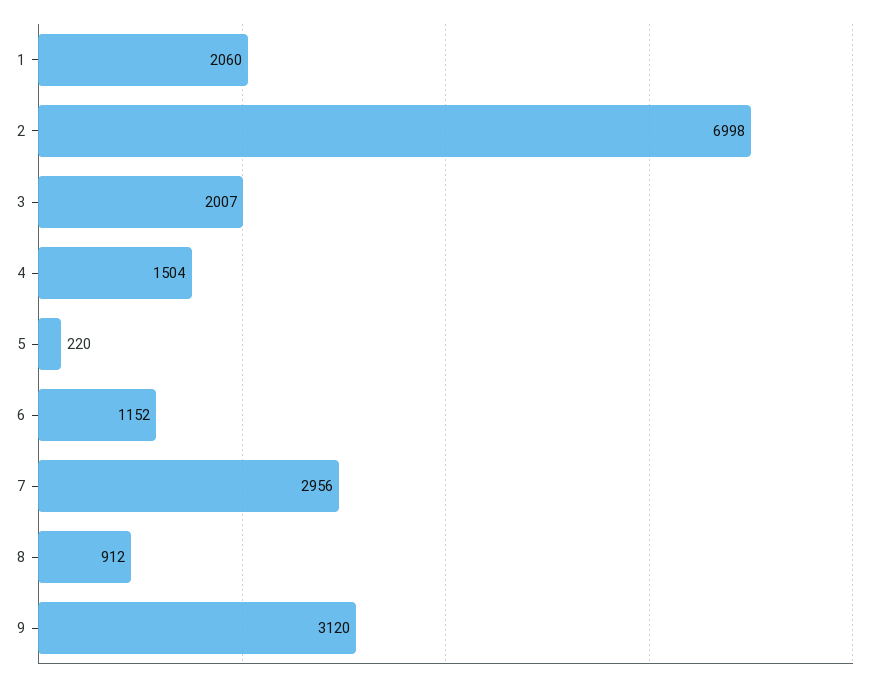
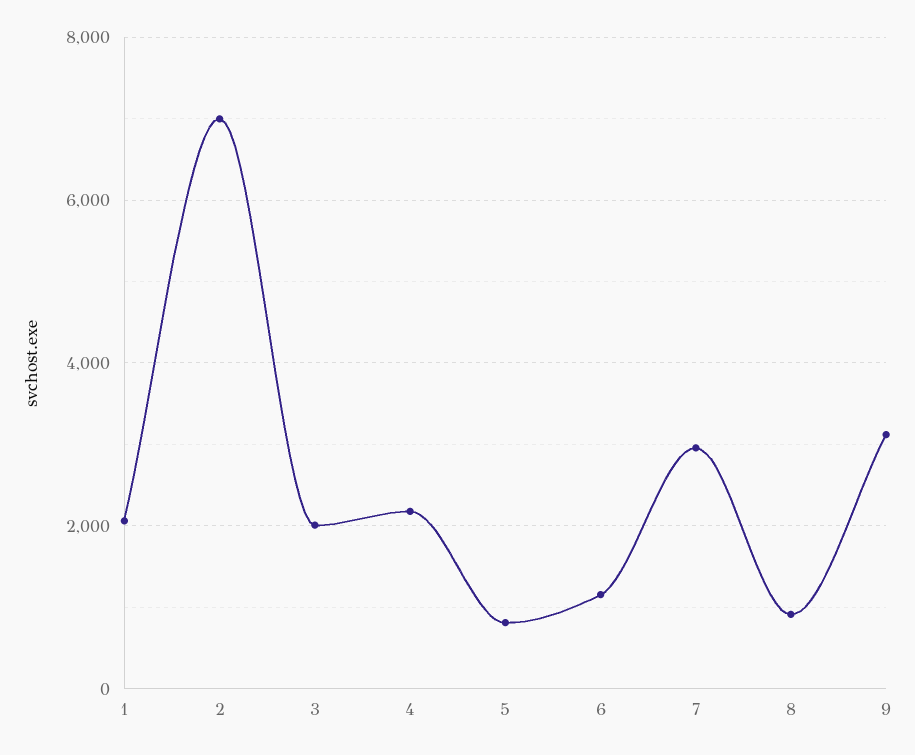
4: 1504 -> 2200
5: 220 -> 800

